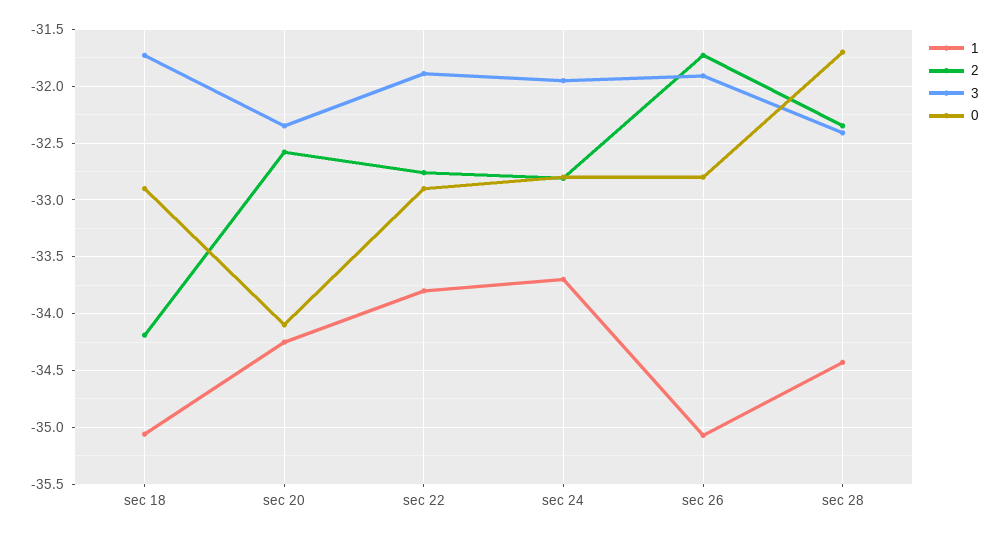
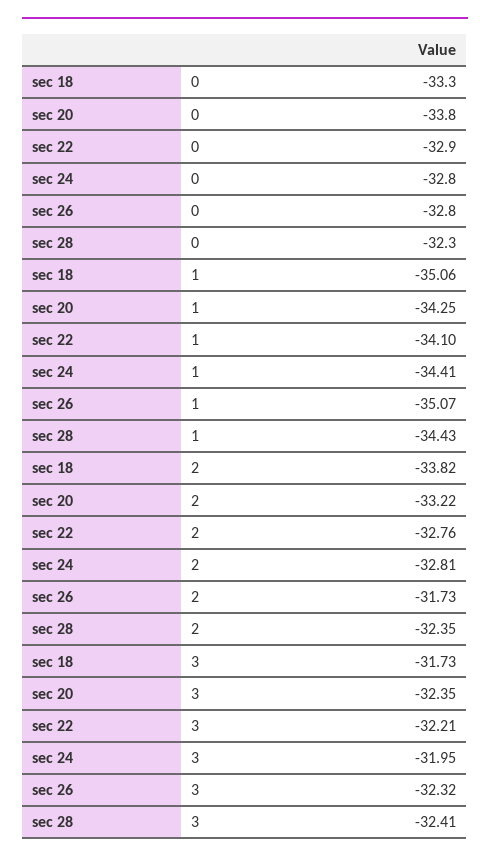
2, sec 18: -34.2 -> -33.82
0, sec 18: -32.9 -> -33.3
2, sec 20: -32.6 -> -33.22
0, sec 20: -34.1 -> -33.8
1, sec 22: -33.8 -> -34.1
3, sec 22: -31.9 -> -32.21
1, sec 24: -33.7 -> -34.41
3, sec 26: -31.9 -> -32.32
0, sec 28: -31.7 -> -32.3

